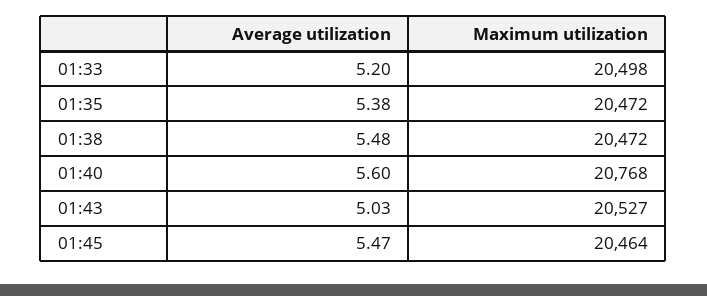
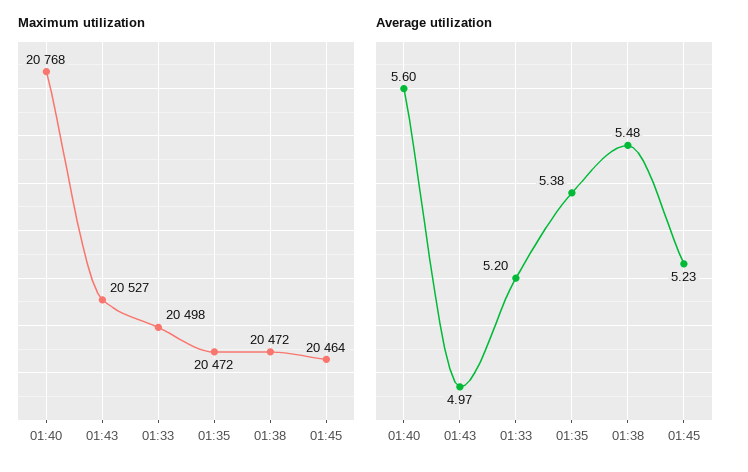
Average utilization, 01:43: 5.03 -> 4.97
Average utilization, 01:45: 5.47 -> 5.23

